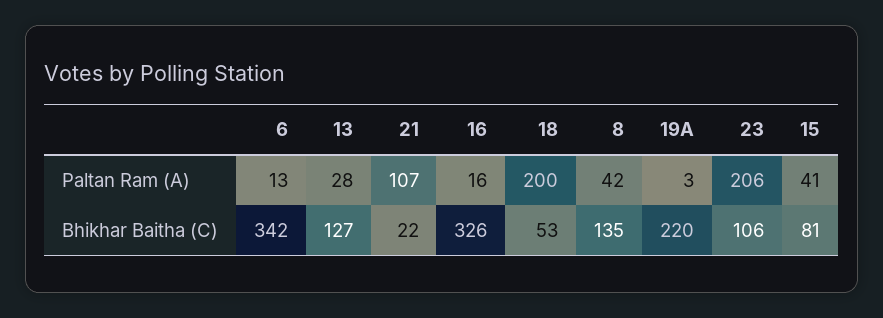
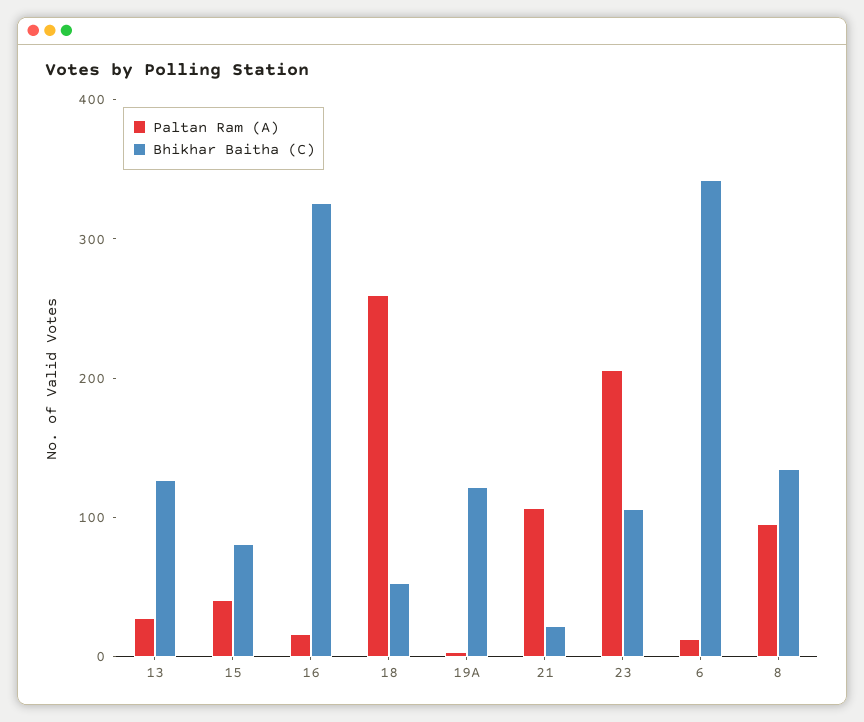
Paltan Ram (A), 18: 200 -> 260
Paltan Ram (A), 8: 42 -> 100
Bhikhar Baitha (C), 19A: 220 -> 120

